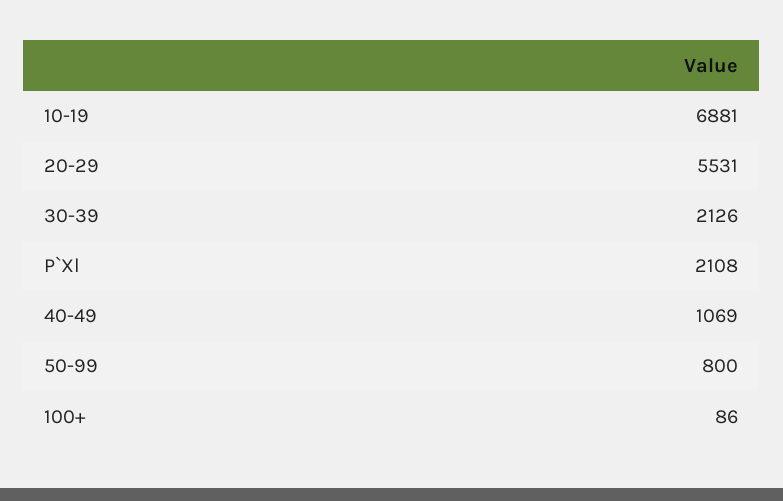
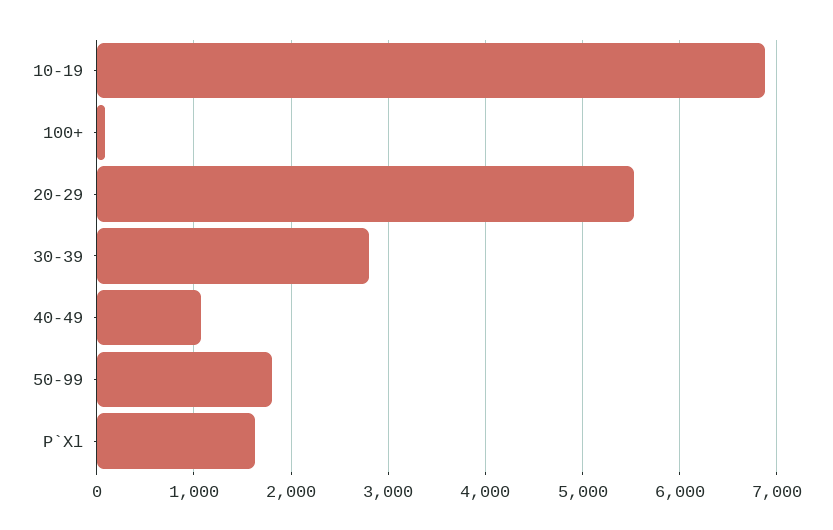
30-39: 2126 -> 2800
P`Xl: 2108 -> 1600
50-99: 800 -> 1800

